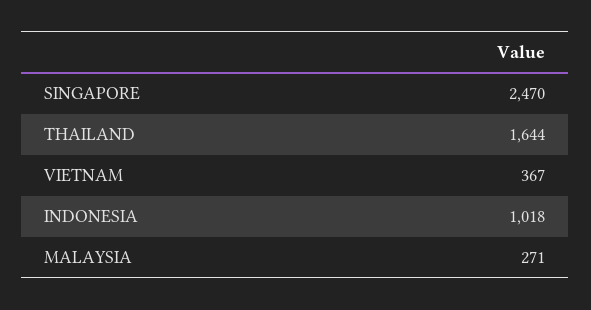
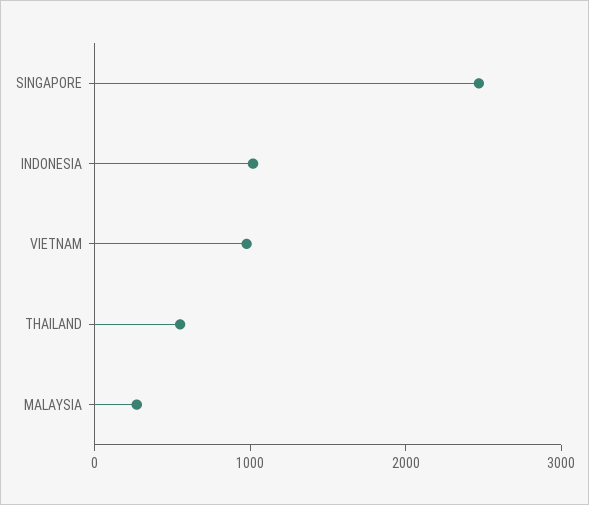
THAILAND: 1644 -> 600
VIETNAM: 367 -> 1000

